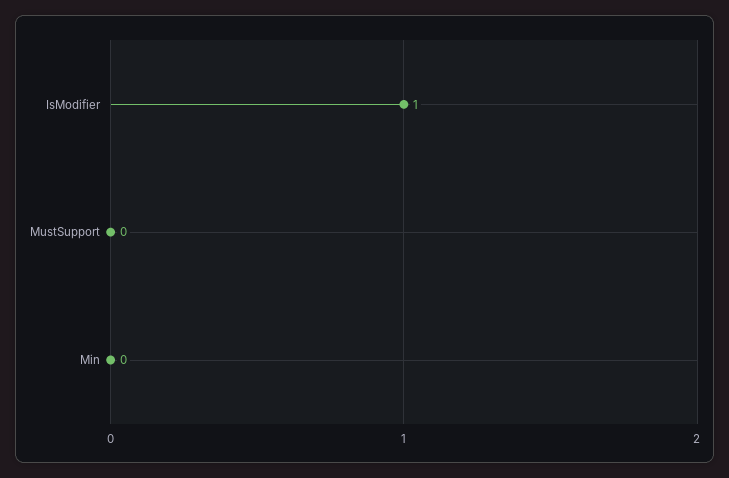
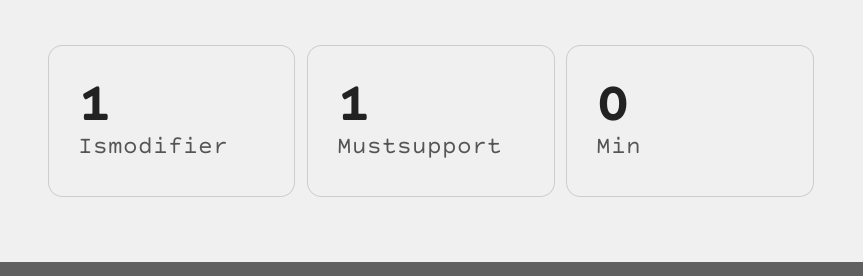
MustSupport: 0 -> 1

